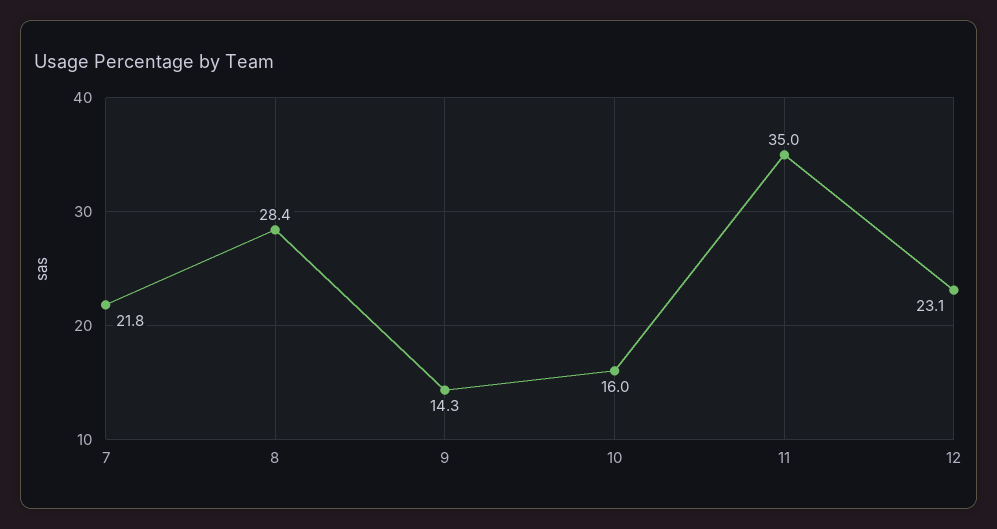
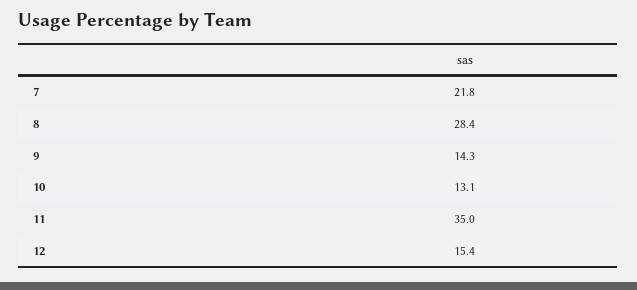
10: 16 -> 13.1
12: 23.1 -> 15.4

